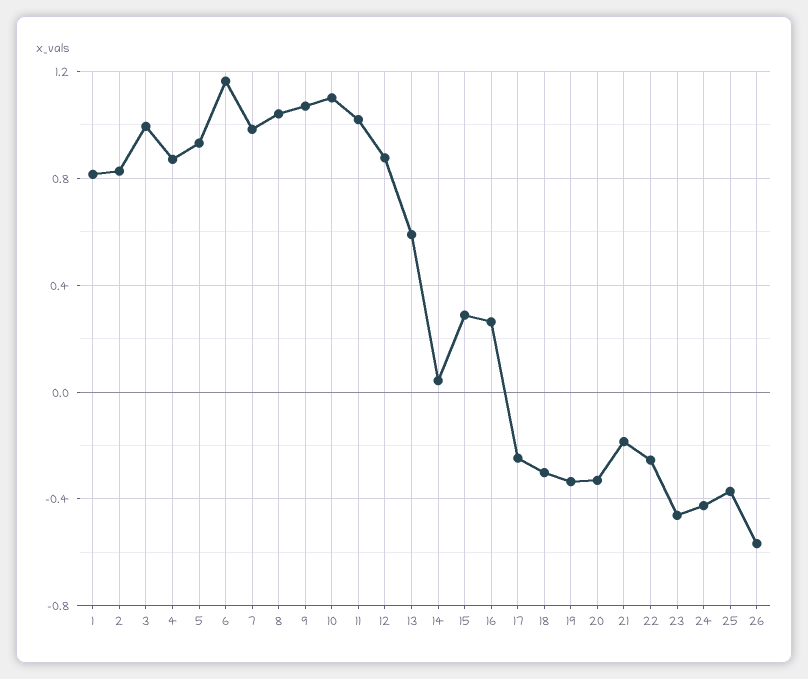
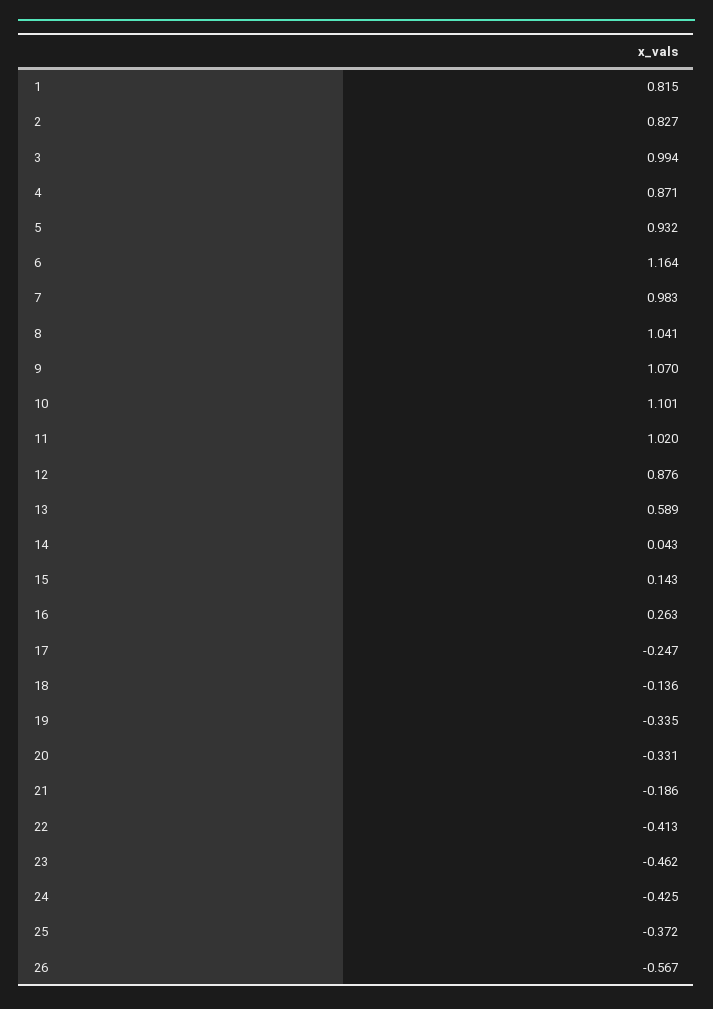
15: 0.3 -> 0.143
18: -0.3 -> -0.136
22: -0.25 -> -0.413

